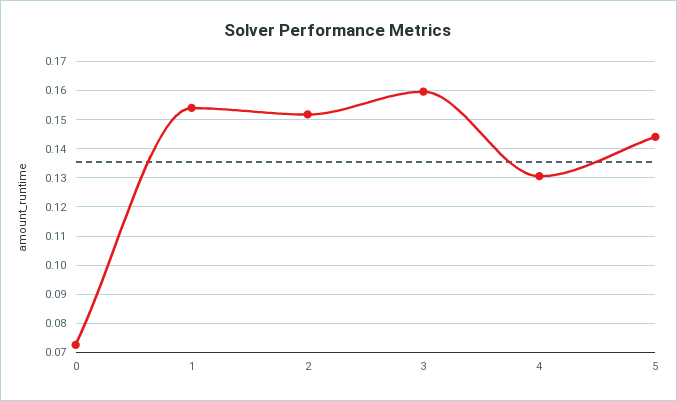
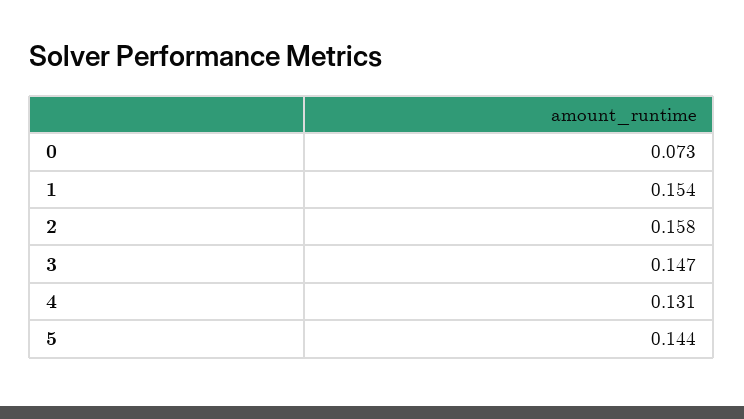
2: 0.1525 -> 0.158
3: 0.16 -> 0.147

